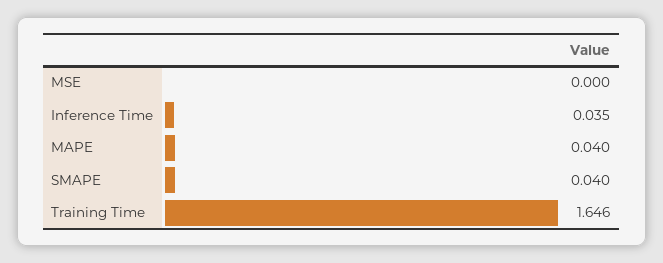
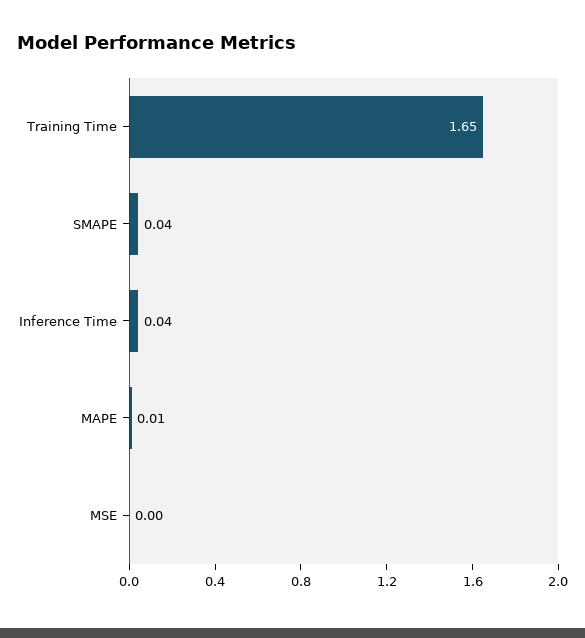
MAPE: 0.04 -> 0.01

